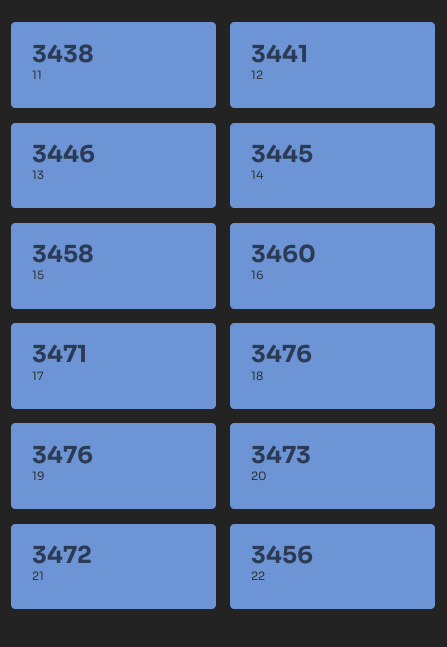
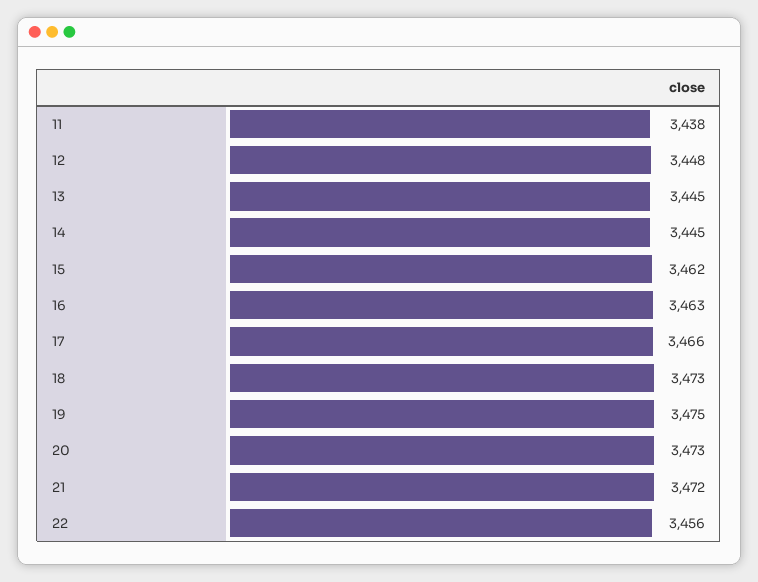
12: 3441 -> 3448
13: 3446 -> 3445
15: 3458 -> 3462
16: 3460 -> 3463
17: 3471 -> 3466
18: 3476 -> 3473
19: 3476 -> 3475

